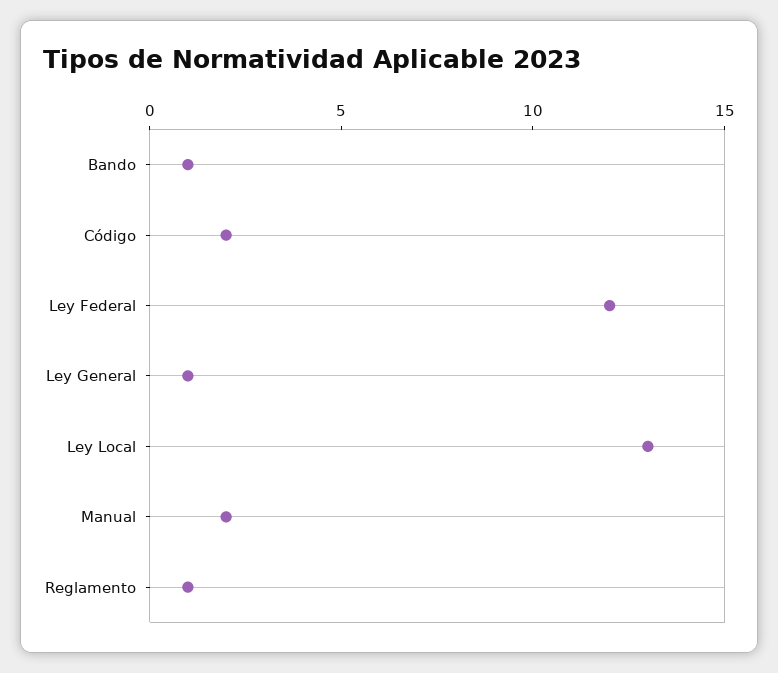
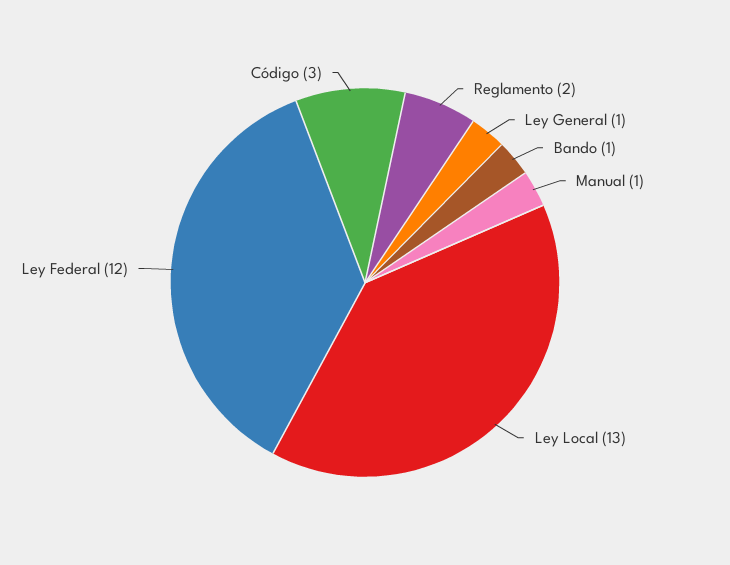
Código: 2 -> 3
Manual: 2 -> 1
Reglamento: 1 -> 2

